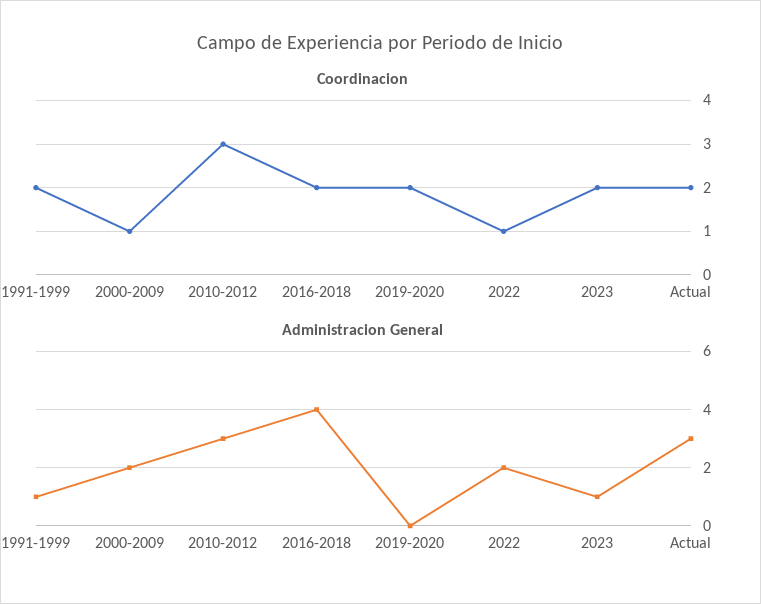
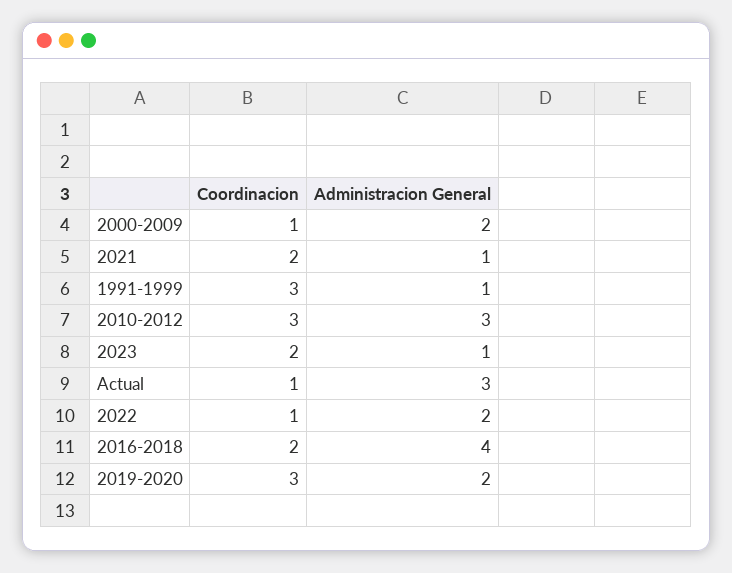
Coordinacion, 1991-1999: 2 -> 3
Coordinacion, 2019-2020: 2 -> 3
Coordinacion, Actual: 2 -> 1
Administracion General, 2019-2020: 0 -> 2
Coordinacion, 2021: none -> 2
Administracion General, 2021: none -> 1

